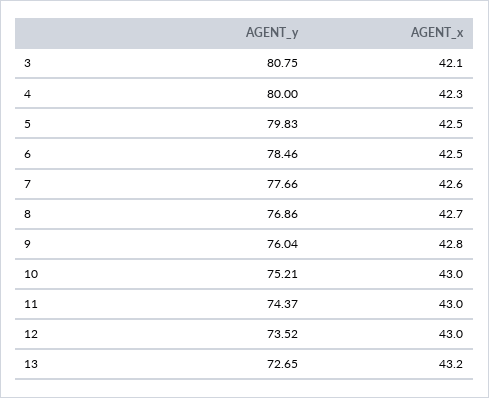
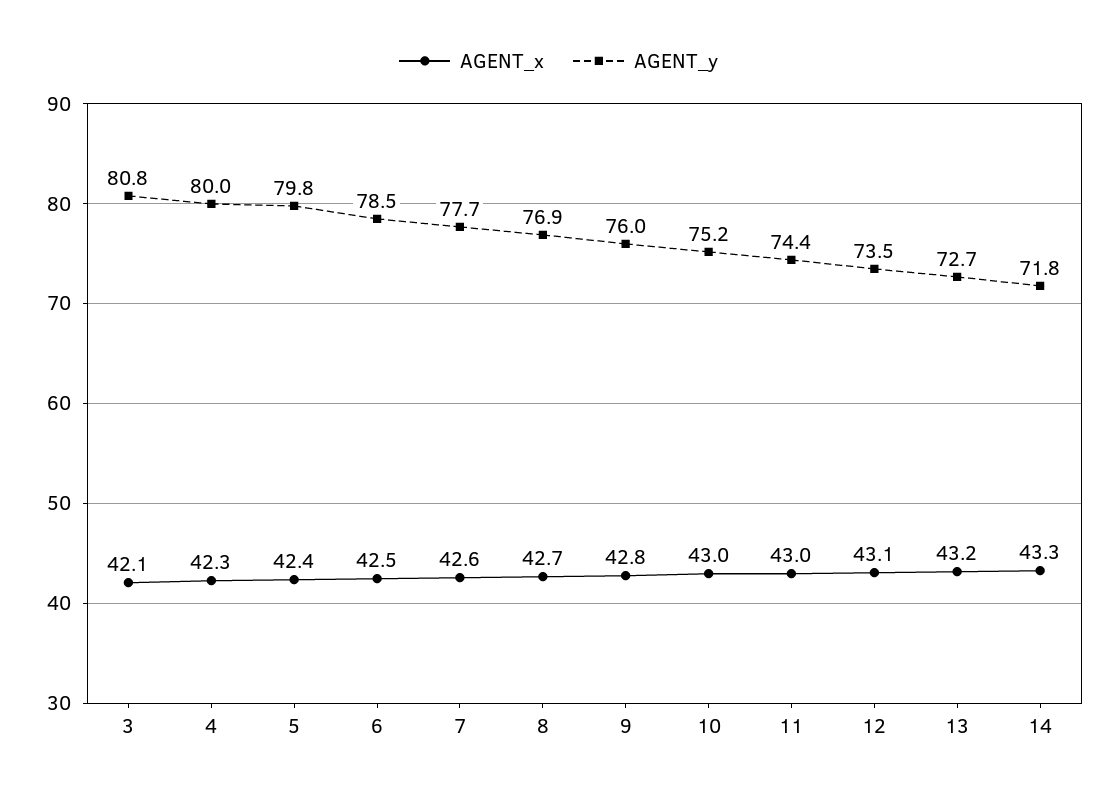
AGENT_x, 5: 42.5 -> 42.4
AGENT_x, 12: 43 -> 43.1
AGENT_x, 14: none -> 43.3
AGENT_y, 14: none -> 71.8

